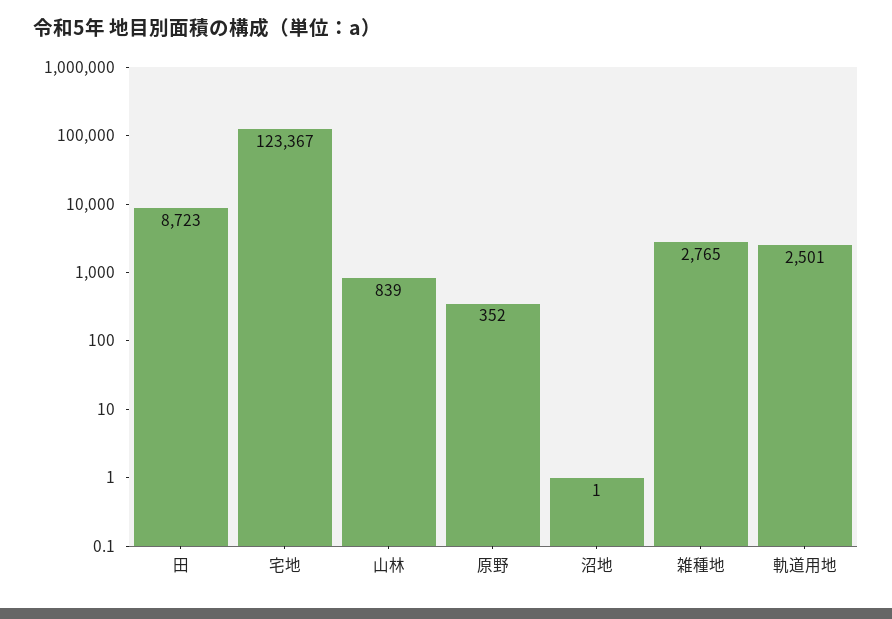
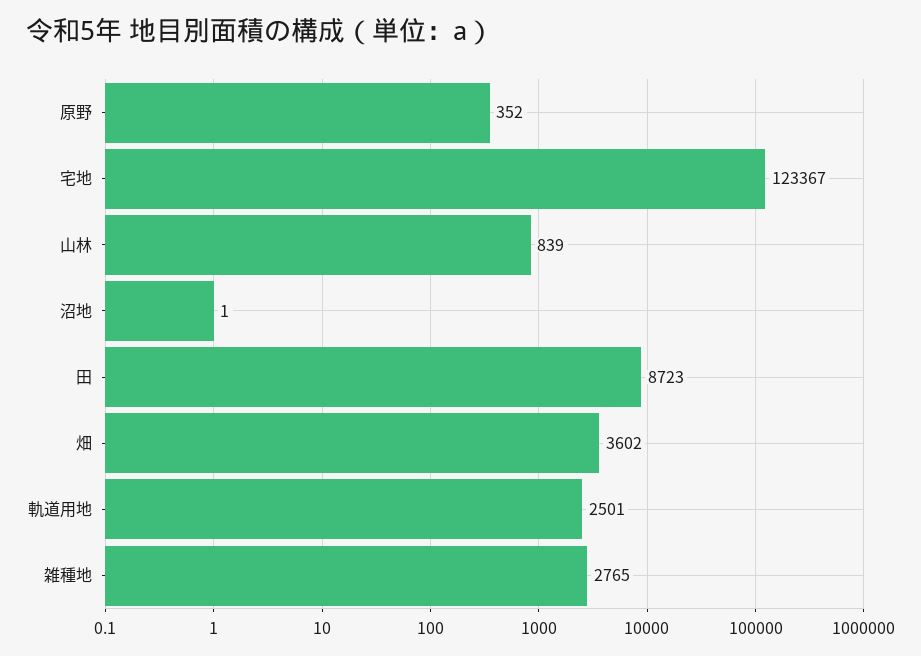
畑: none -> 3602

